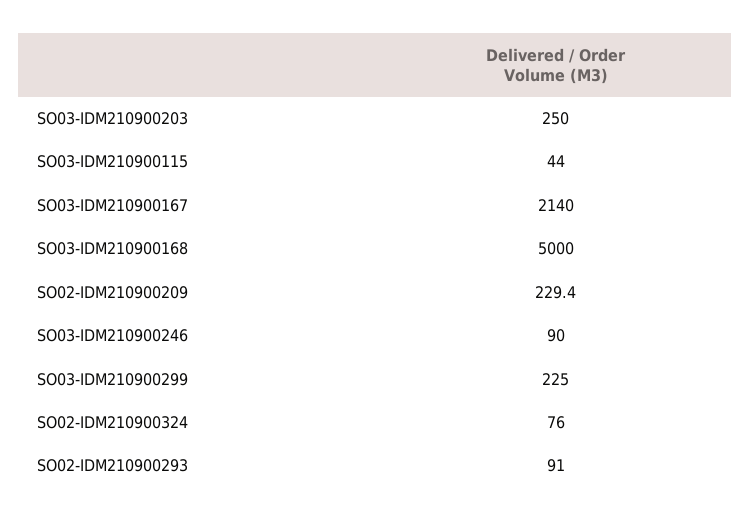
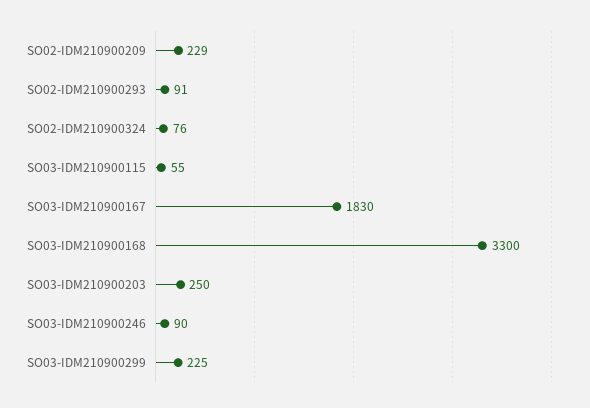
SO03-IDM210900115: 44 -> 55
SO03-IDM210900167: 2140 -> 1830
SO03-IDM210900168: 5000 -> 3300

